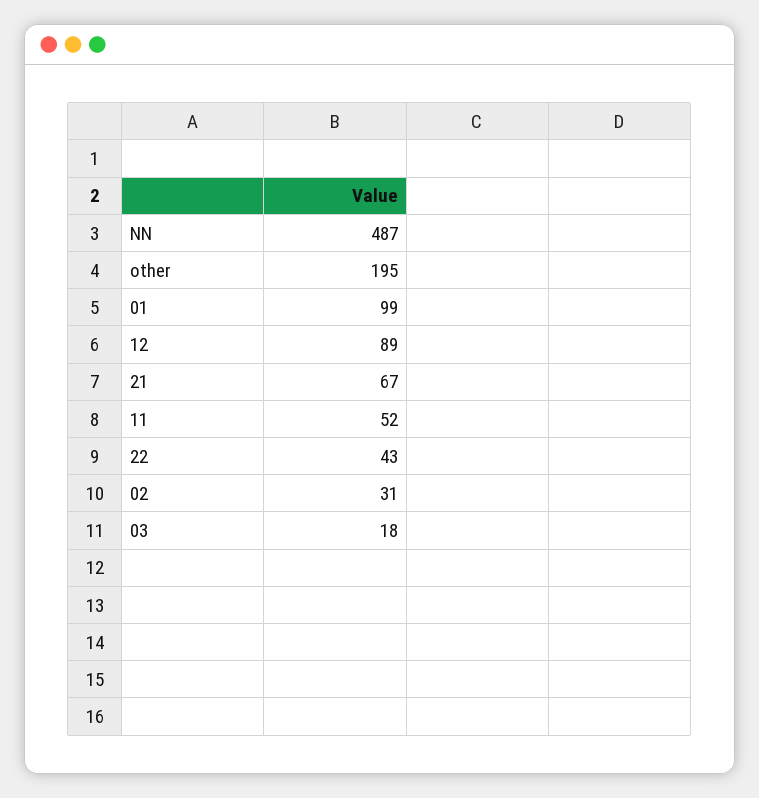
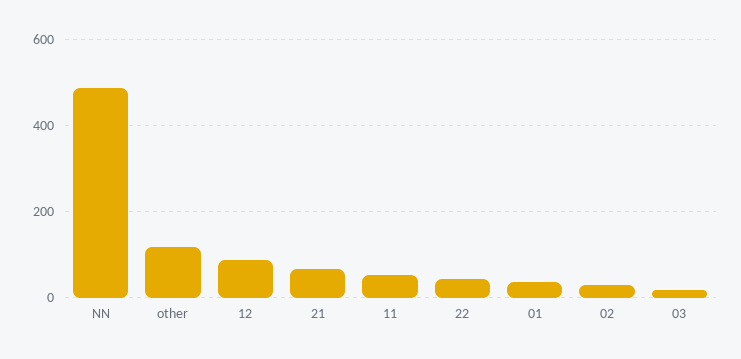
other: 195 -> 120
01: 99 -> 40

